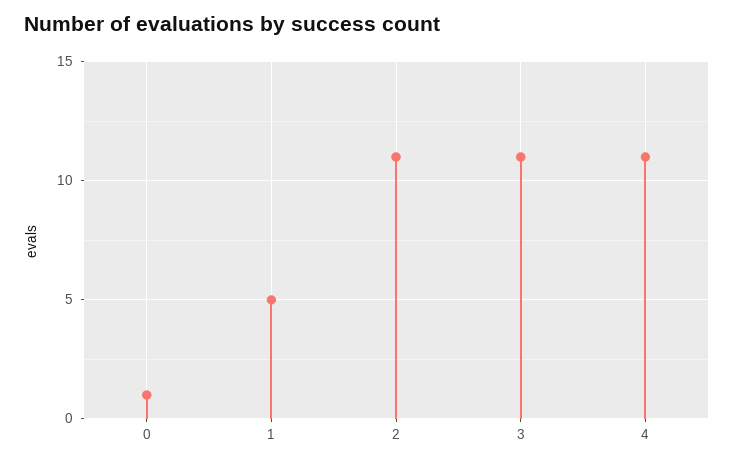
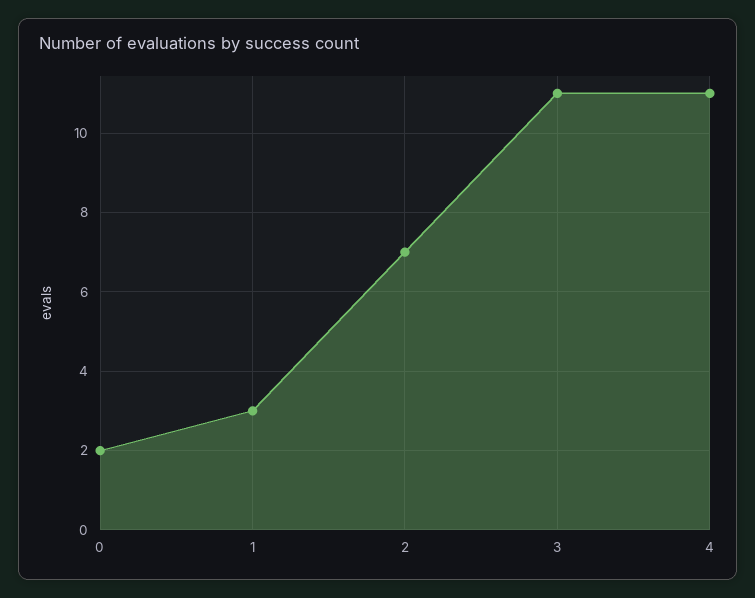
0: 1 -> 2
1: 5 -> 3
2: 11 -> 7

